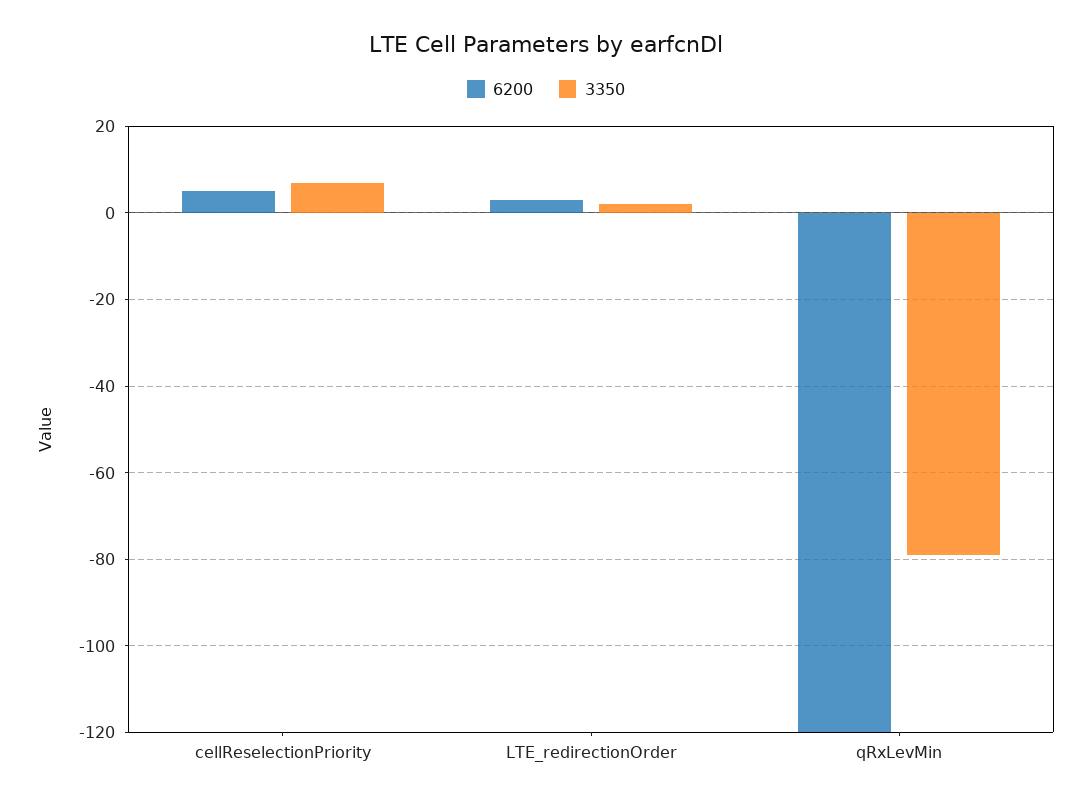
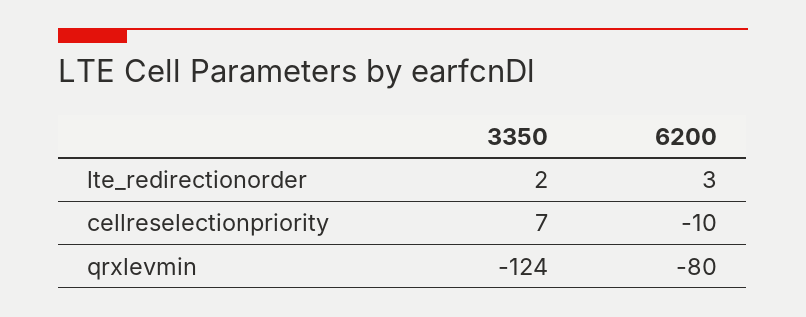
6200, cellReselectionPriority: 5 -> -10
6200, qRxLevMin: -120 -> -80
3350, qRxLevMin: -80 -> -124

